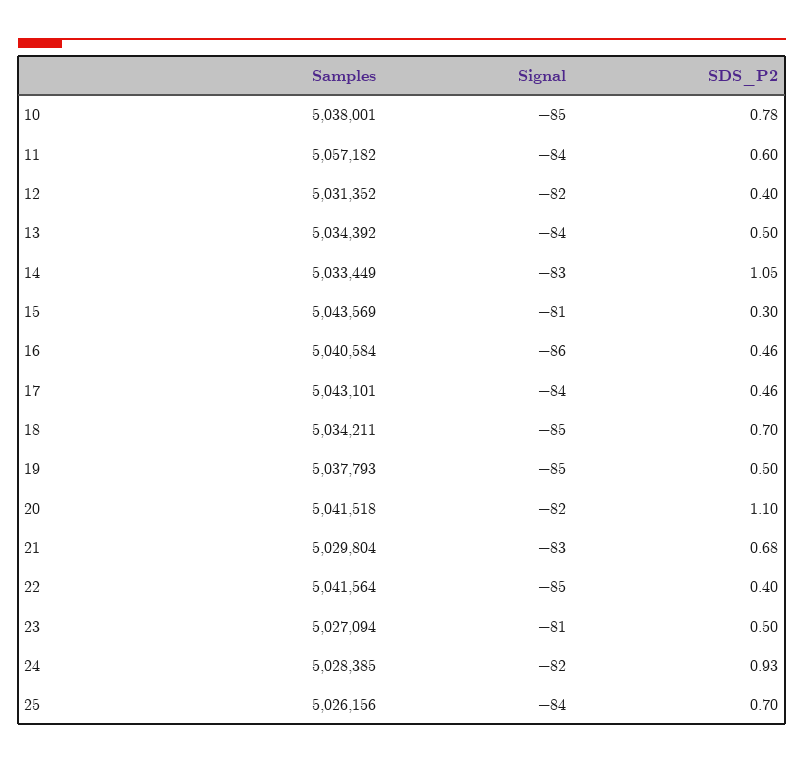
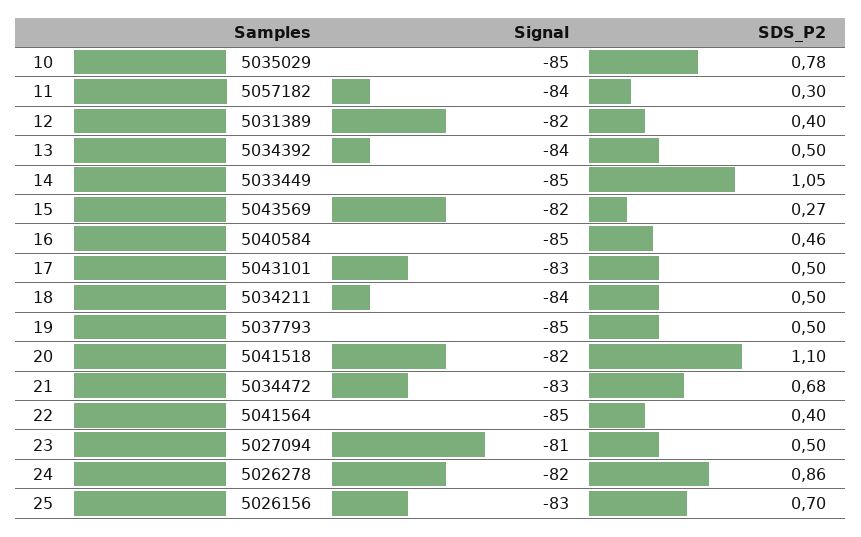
Samples, 10: 5038001 -> 5035029
SDS_P2, 11: 0.6 -> 0.3
Samples, 12: 5031352 -> 5031389
Signal, 14: -83 -> -85
Signal, 15: -81 -> -82
SDS_P2, 15: 0.3 -> 0.27
Signal, 16: -86 -> -85
Signal, 17: -84 -> -83
SDS_P2, 17: 0.46 -> 0.5
Signal, 18: -85 -> -84
SDS_P2, 18: 0.7 -> 0.5
Samples, 21: 5029804 -> 5034472
Samples, 24: 5028385 -> 5026278
SDS_P2, 24: 0.93 -> 0.86
Signal, 25: -84 -> -83

